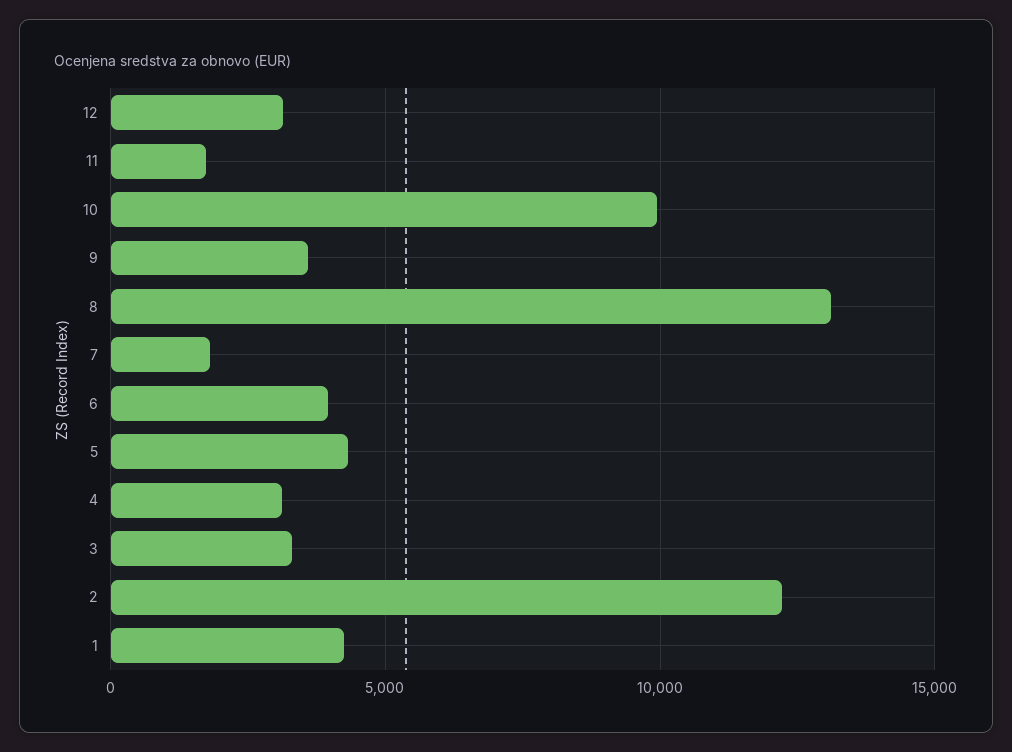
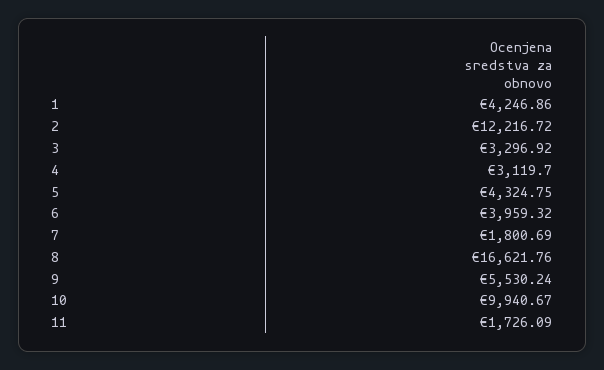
12: 3000 -> none
9: 3500 -> 5530.24
8: 13000 -> 16621.76

